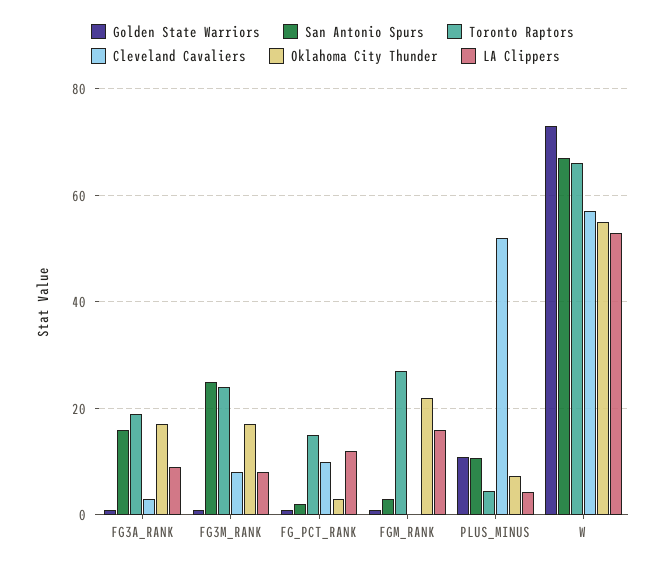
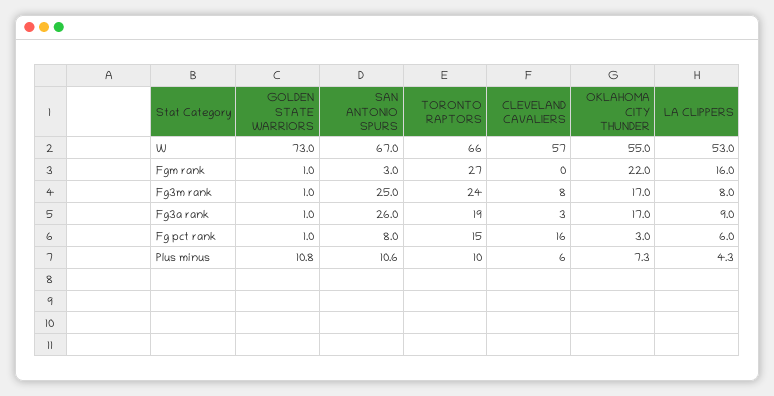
San Antonio Spurs, FG3A_RANK: 16 -> 26
San Antonio Spurs, FG_PCT_RANK: 2 -> 8
Cleveland Cavaliers, FG_PCT_RANK: 10 -> 16
LA Clippers, FG_PCT_RANK: 12 -> 6
Toronto Raptors, PLUS_MINUS: 4 -> 10
Cleveland Cavaliers, PLUS_MINUS: 52 -> 6

